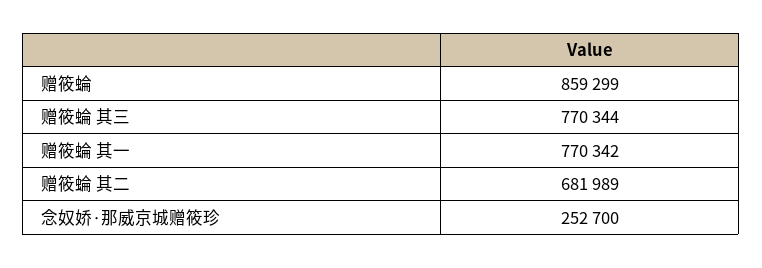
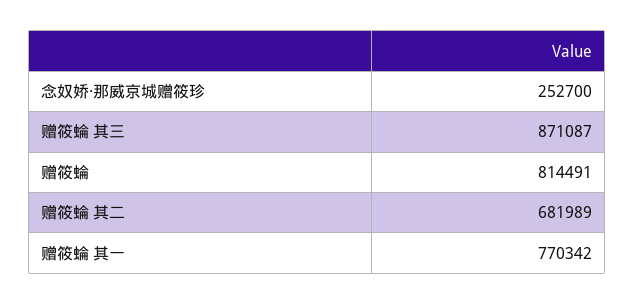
赠筱蜦: 859299 -> 814491
赠筱蜦 其三: 770344 -> 871087

